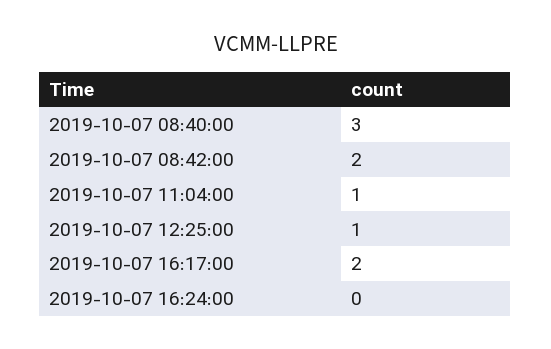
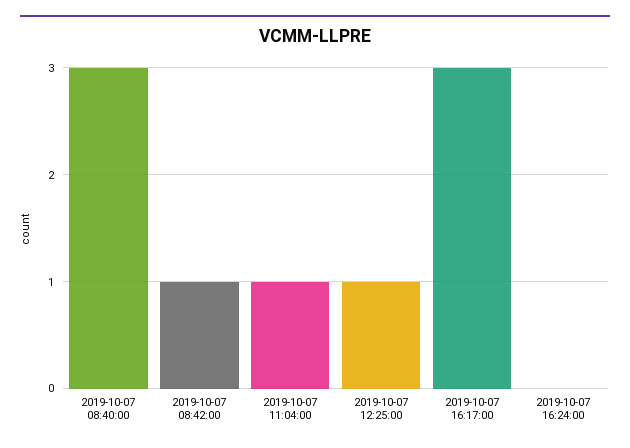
2019-10-07 08:42:00: 2 -> 1
2019-10-07 16:17:00: 2 -> 3

